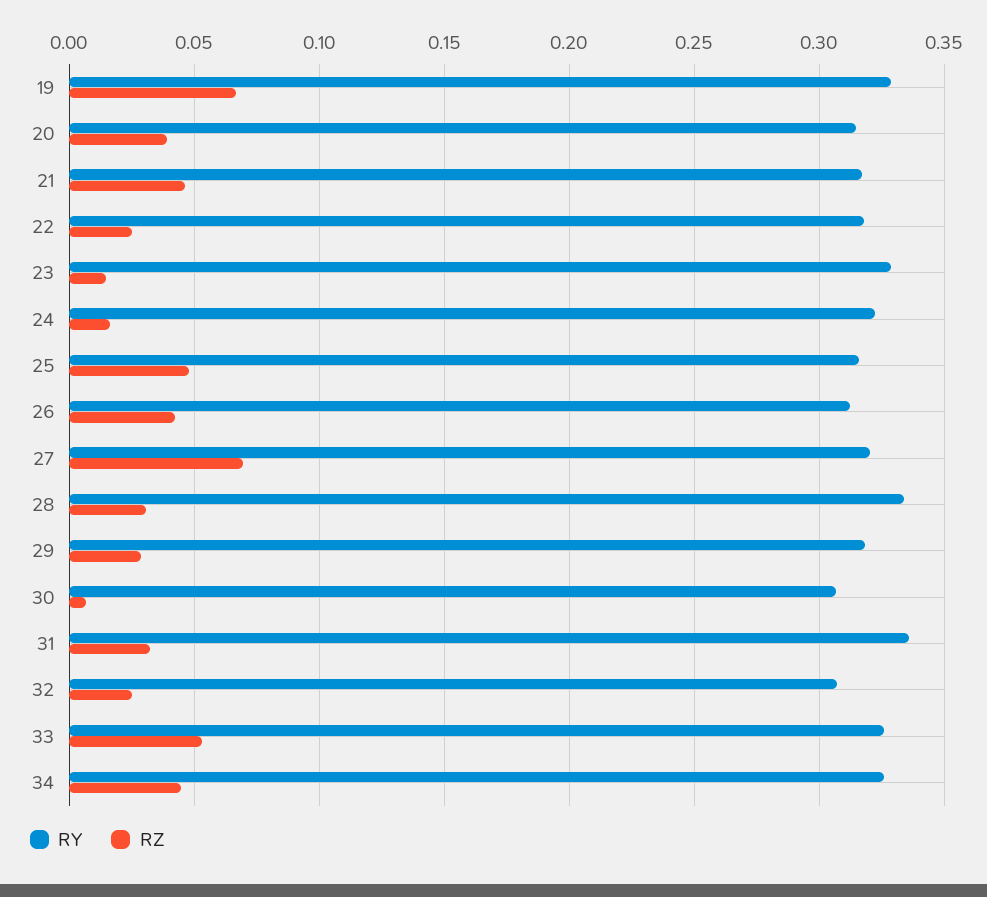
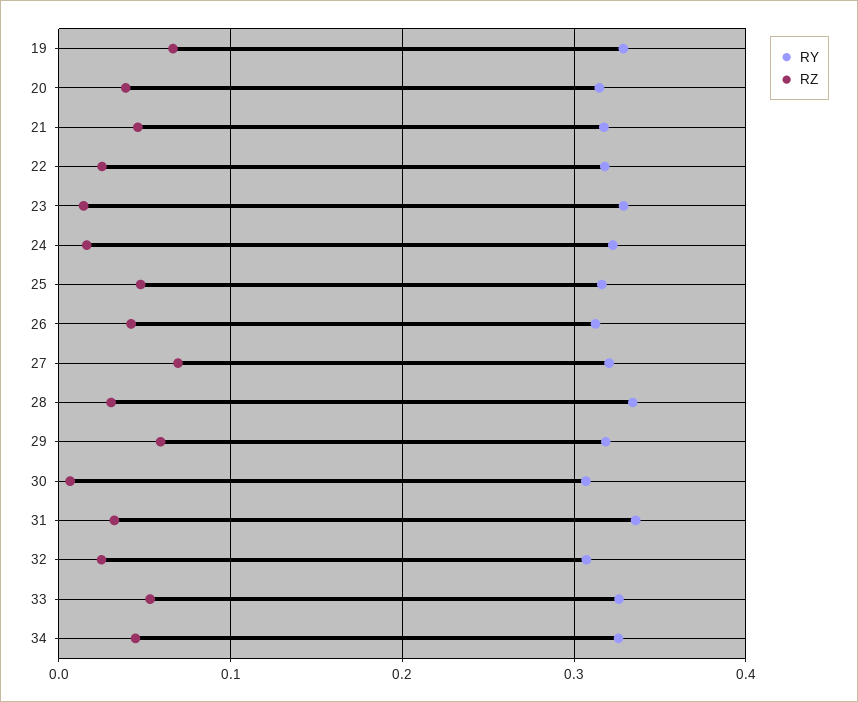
RZ, 29: 0.03 -> 0.06

